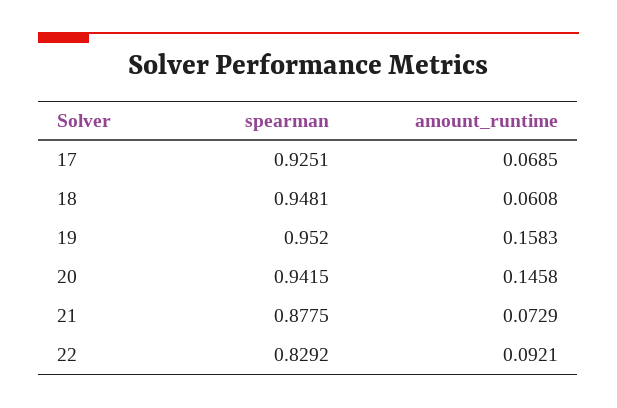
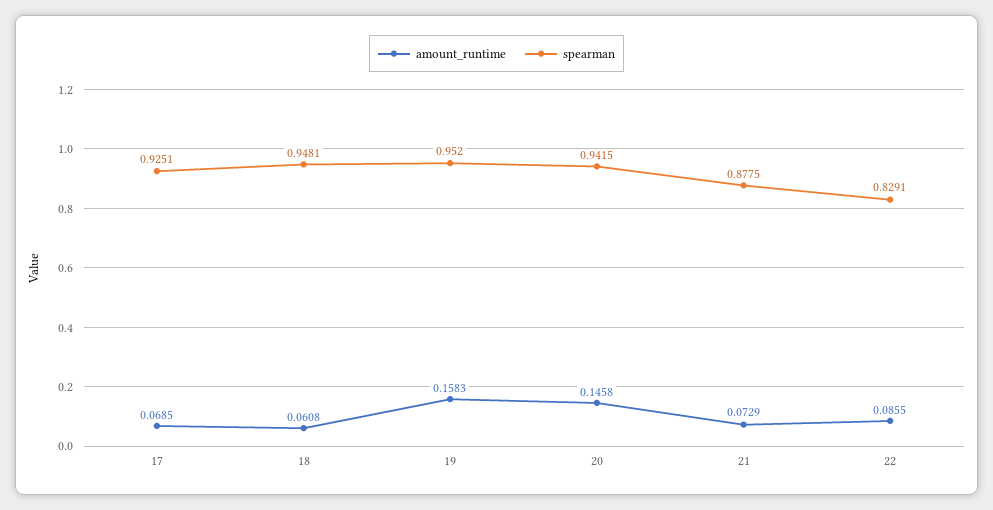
spearman, 22: 0.8292 -> 0.8291
amount_runtime, 22: 0.0921 -> 0.0855

